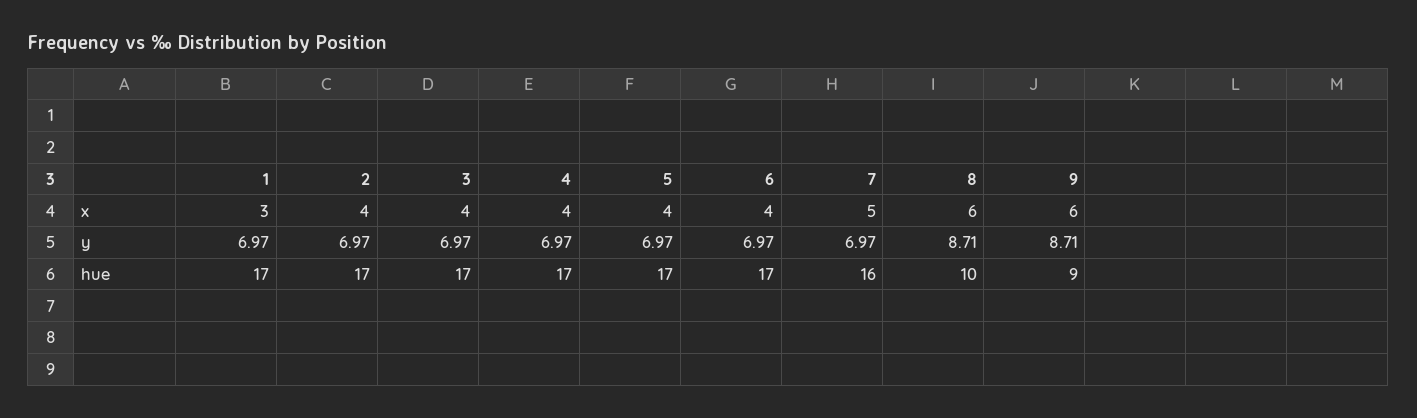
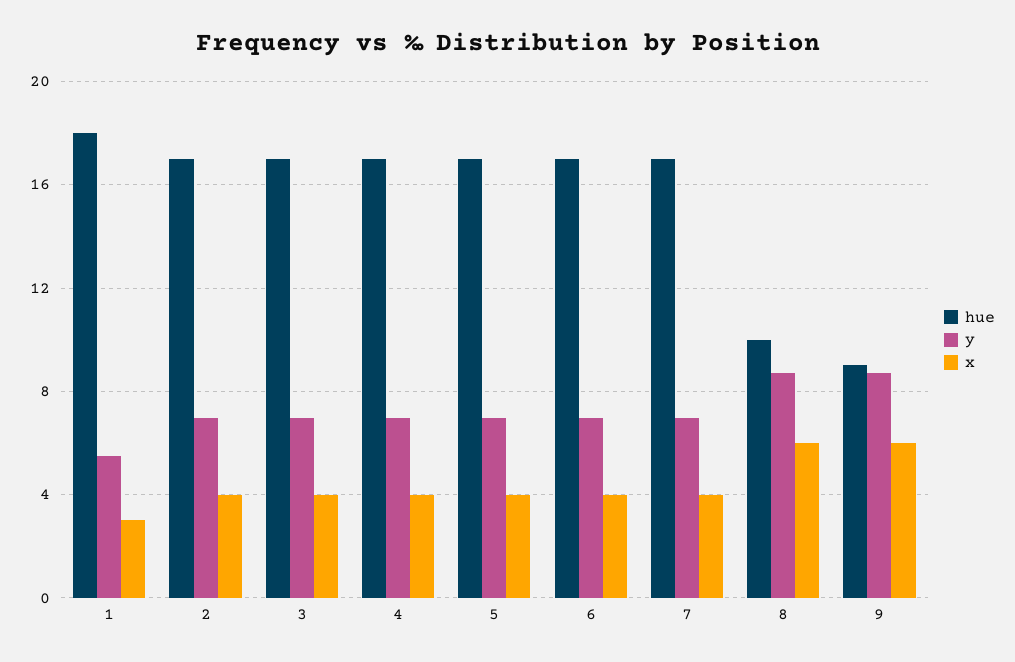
x, 7: 5 -> 4
y, 1: 6.97 -> 5.5
hue, 1: 17 -> 18
hue, 7: 16 -> 17

